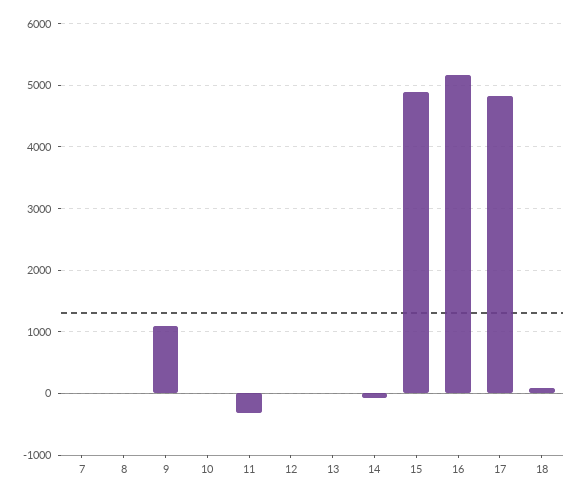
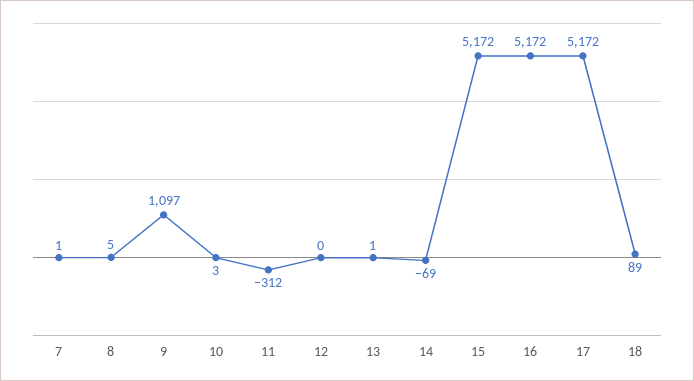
15: 4900 -> 5172
17: 4800 -> 5172

